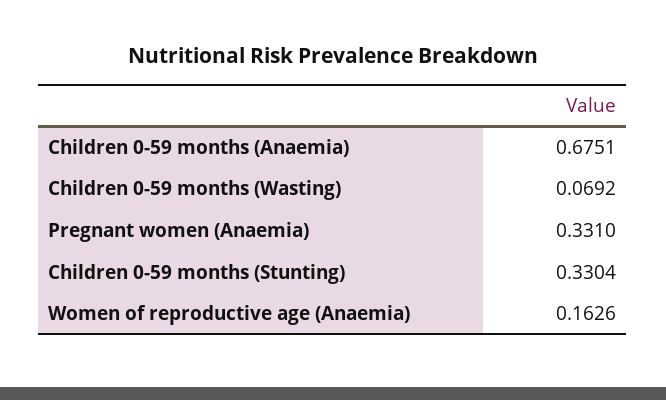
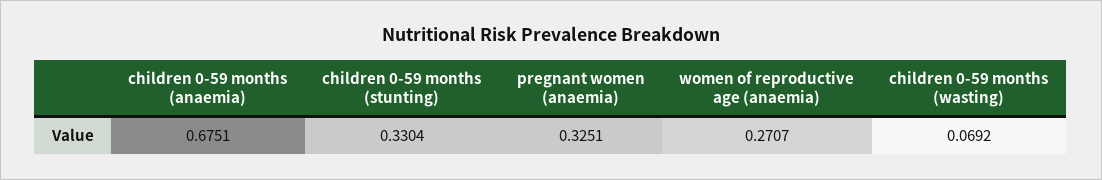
Pregnant women (Anaemia): 0.331 -> 0.3251
Women of reproductive age (Anaemia): 0.1626 -> 0.2707

